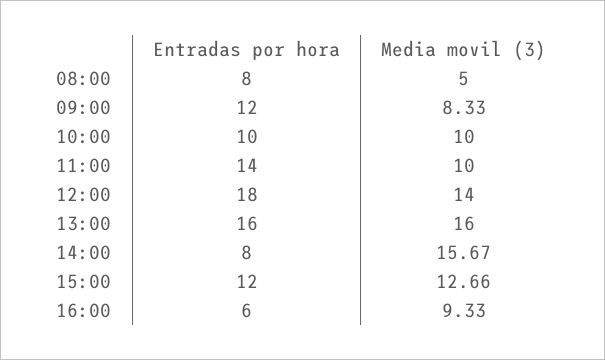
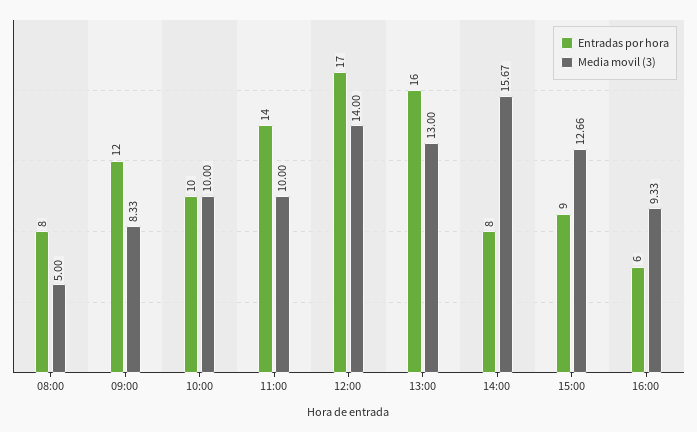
Entradas por hora, 12:00: 18 -> 17
Media movil (3), 13:00: 16 -> 13
Entradas por hora, 15:00: 12 -> 9

